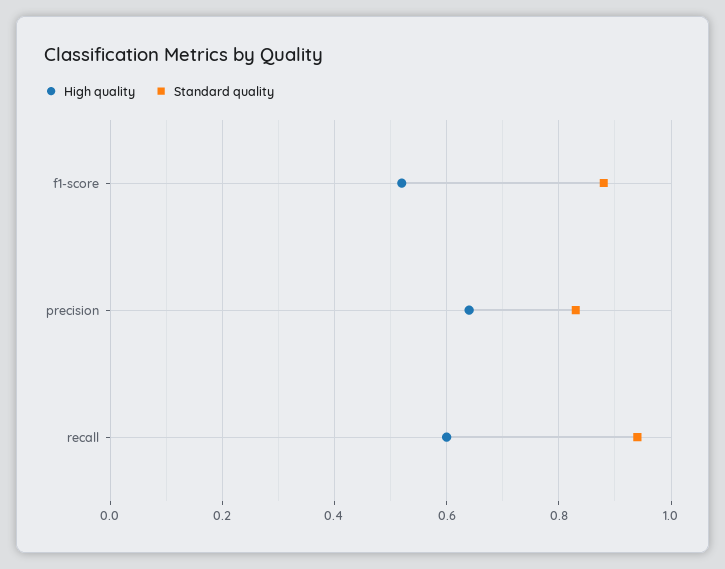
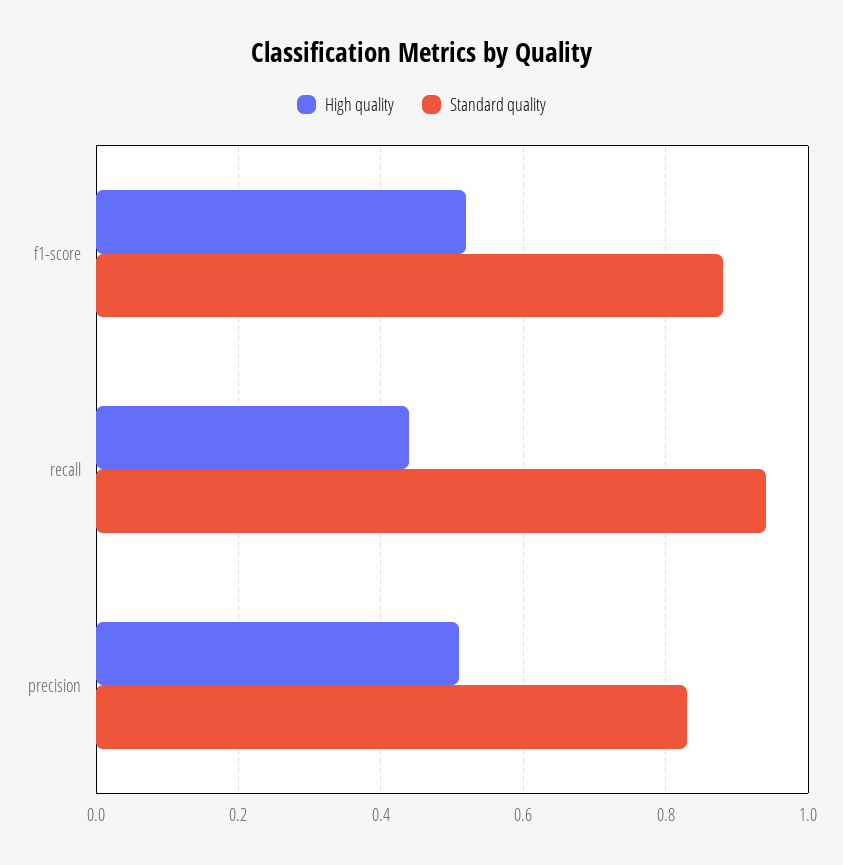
High quality, precision: 0.65 -> 0.5
High quality, recall: 0.6 -> 0.45

